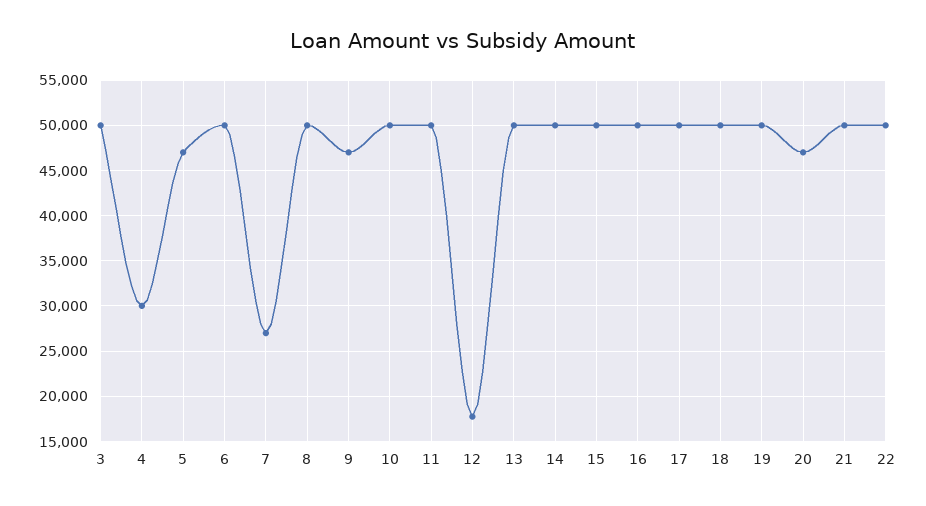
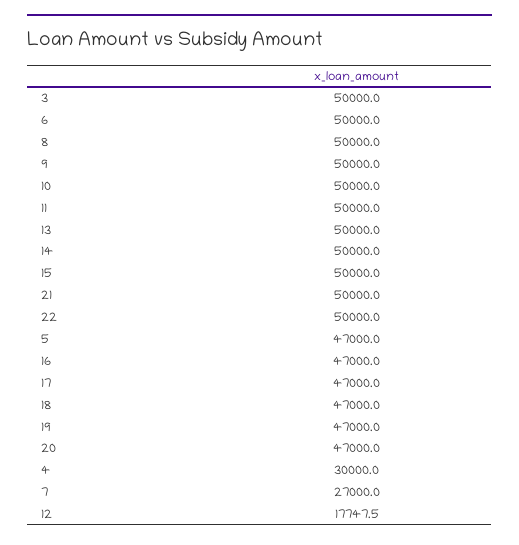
9: 47000 -> 50000
16: 50000 -> 47000
17: 50000 -> 47000
18: 50000 -> 47000
19: 50000 -> 47000

